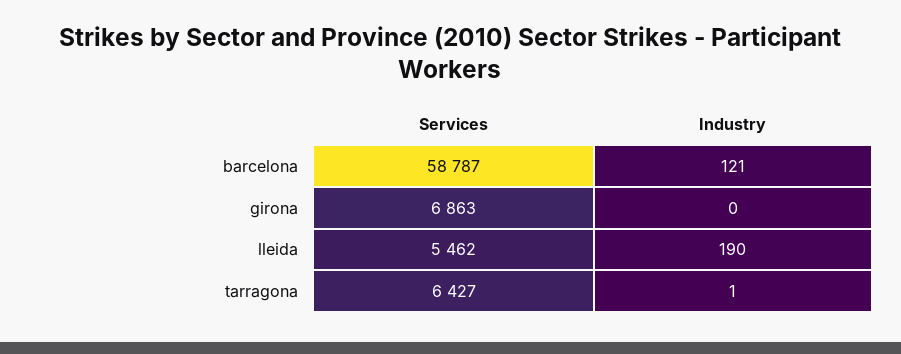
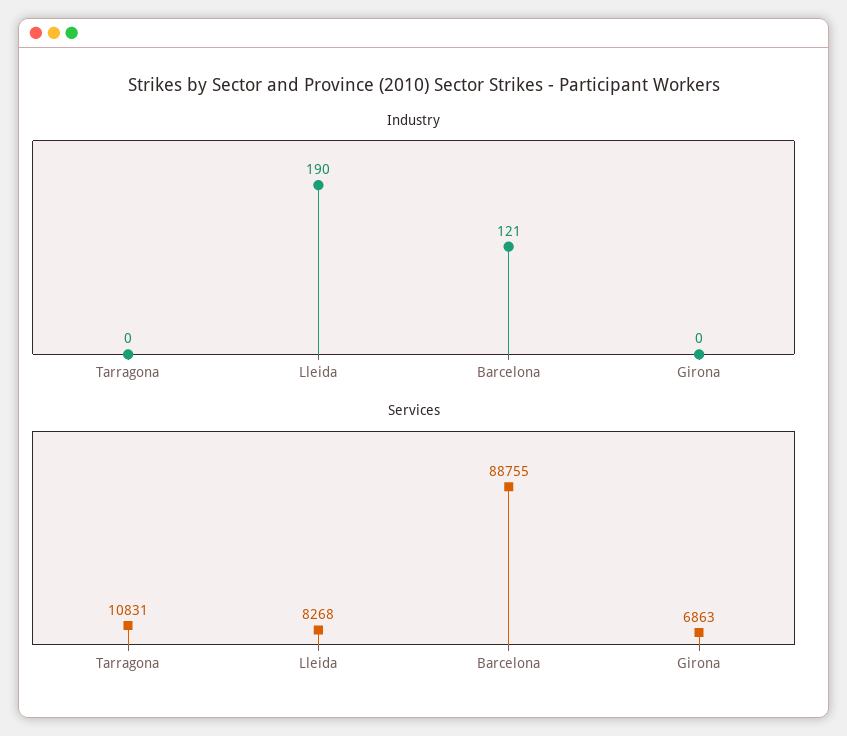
Services, barcelona: 58787 -> 88755
Services, lleida: 5462 -> 8268
Services, tarragona: 6427 -> 10831
Industry, tarragona: 1 -> 0

